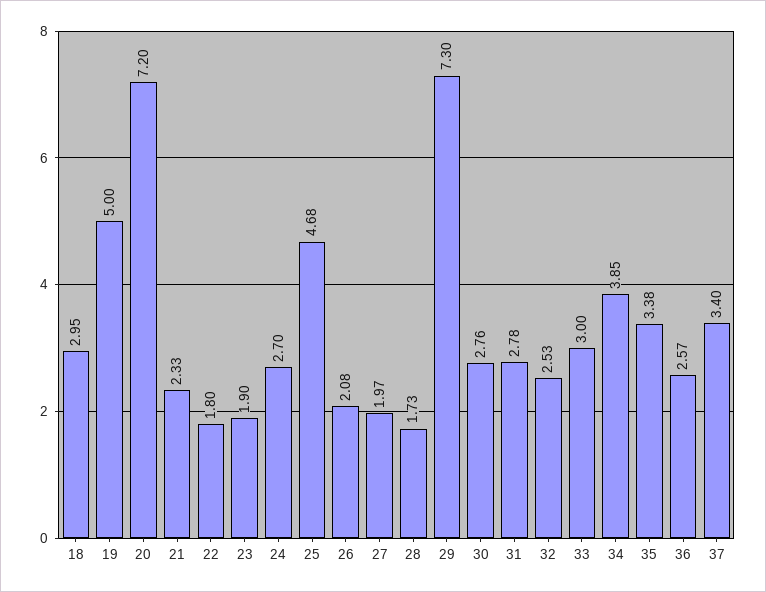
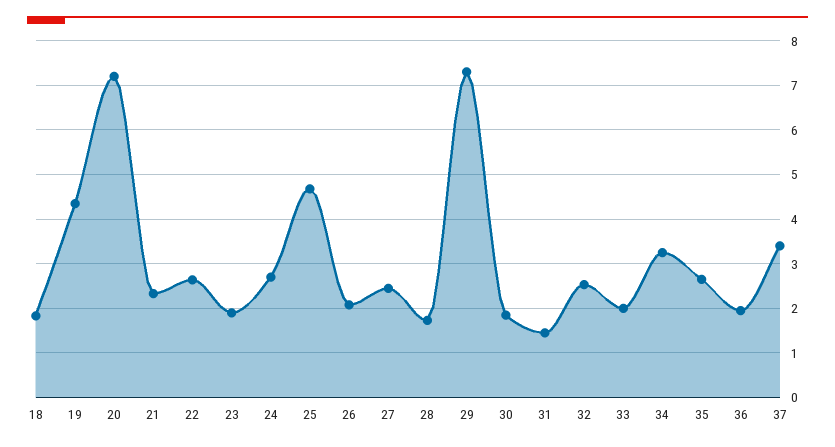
18: 2.95 -> 1.8
19: 5 -> 4.4
22: 1.8 -> 2.6
27: 1.97 -> 2.4
30: 2.76 -> 1.8
31: 2.78 -> 1.4
33: 3 -> 2
34: 3.85 -> 3.2
35: 3.38 -> 2.6
36: 2.57 -> 2

